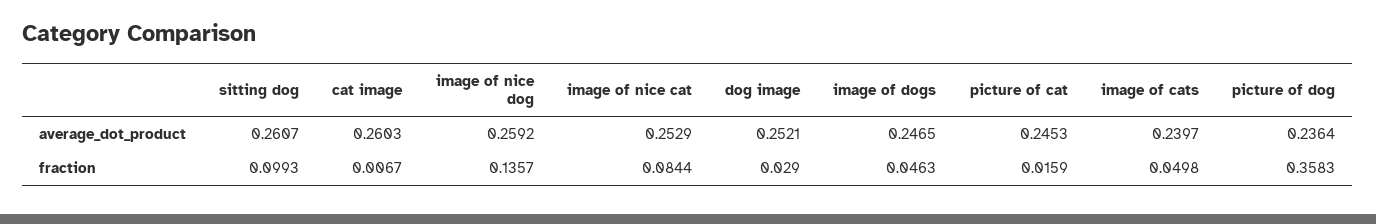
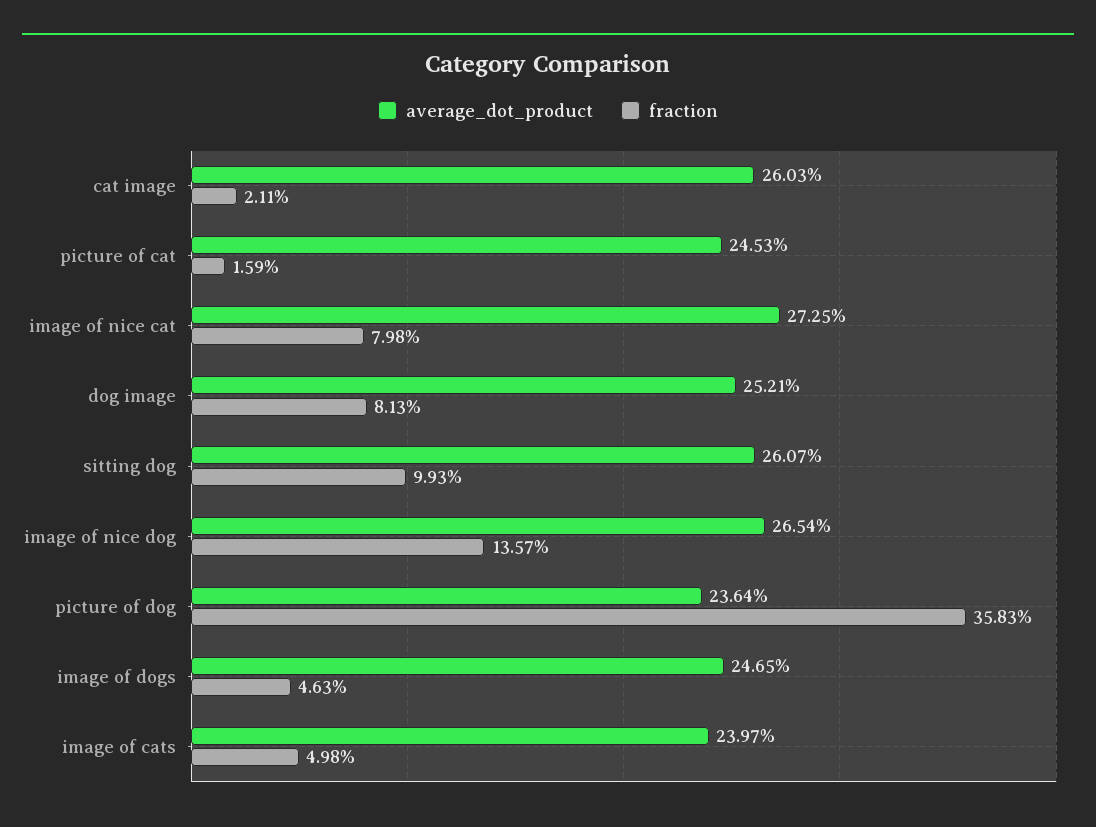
average_dot_product, image of nice dog: 0.2592 -> 0.2654
average_dot_product, image of nice cat: 0.2529 -> 0.2725
fraction, cat image: 0.0067 -> 0.0211
fraction, image of nice cat: 0.0844 -> 0.0798
fraction, dog image: 0.029 -> 0.0813

